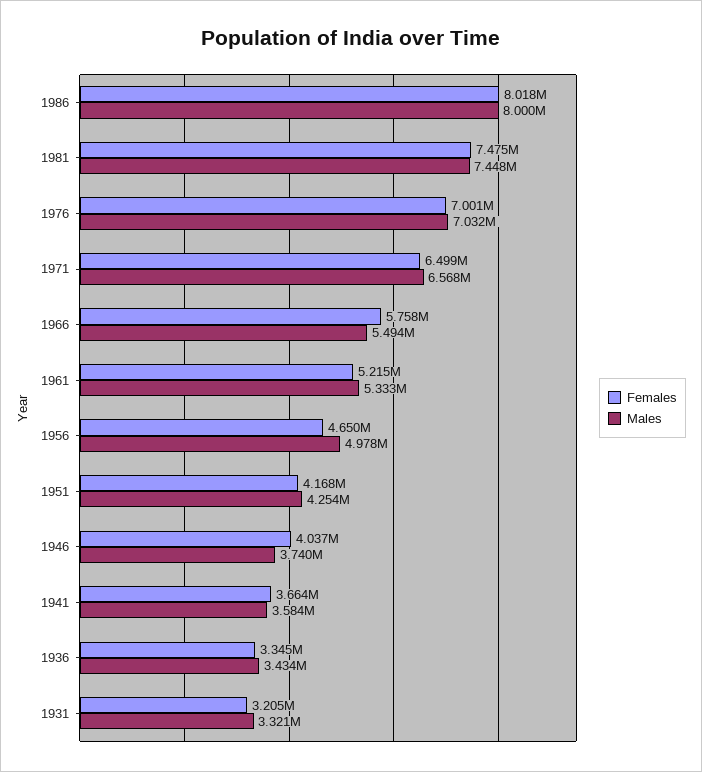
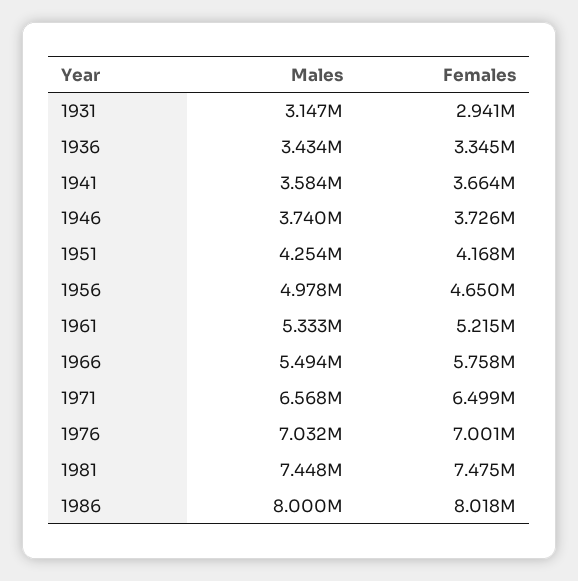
Females, 1946: 4037000 -> 3726000
Females, 1931: 3205000 -> 2941000
Males, 1931: 3321000 -> 3147000

